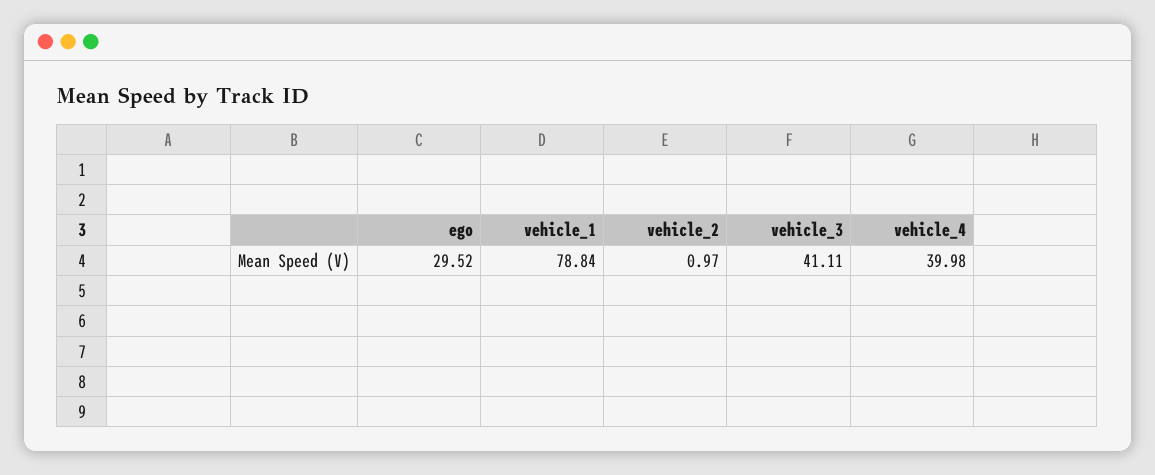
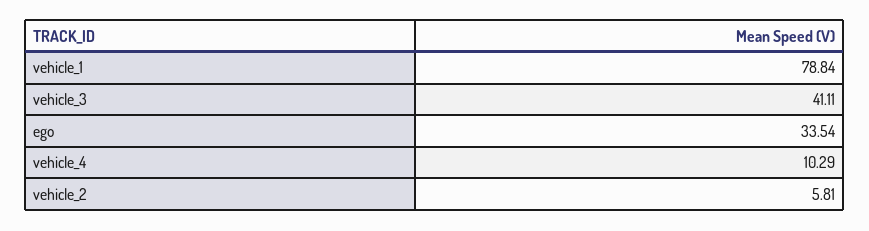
ego: 29.52 -> 33.54
vehicle_2: 0.97 -> 5.81
vehicle_4: 39.98 -> 10.29

